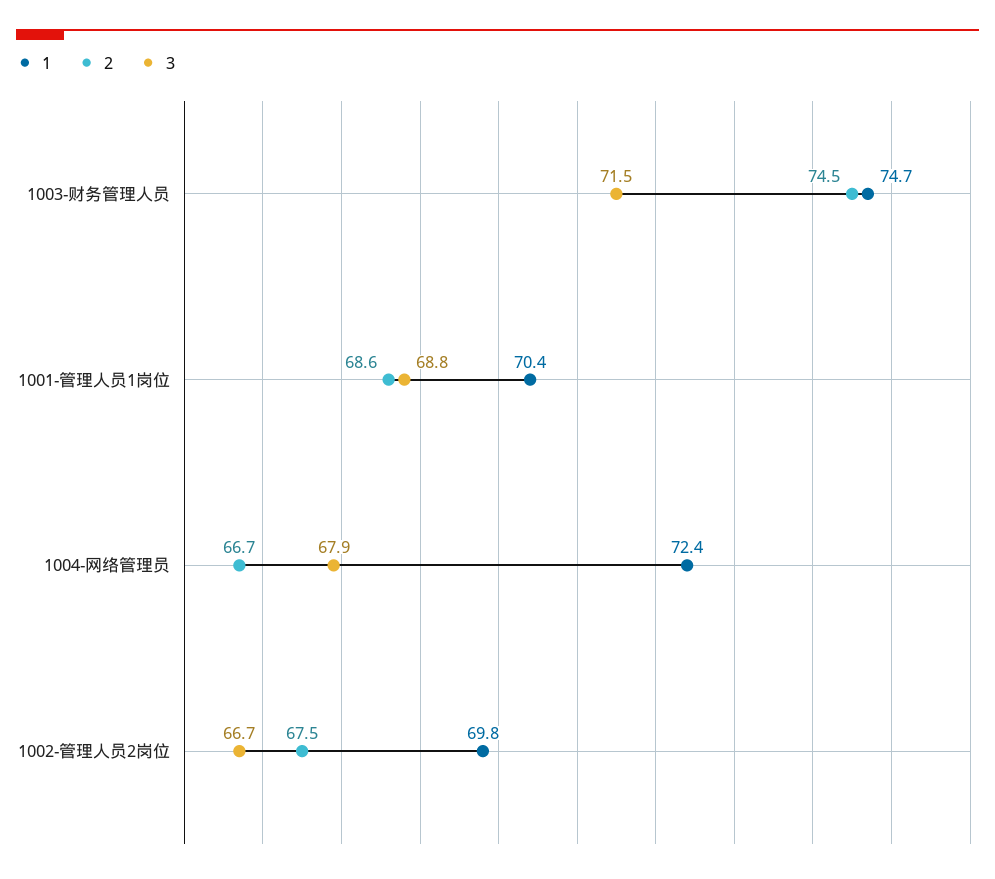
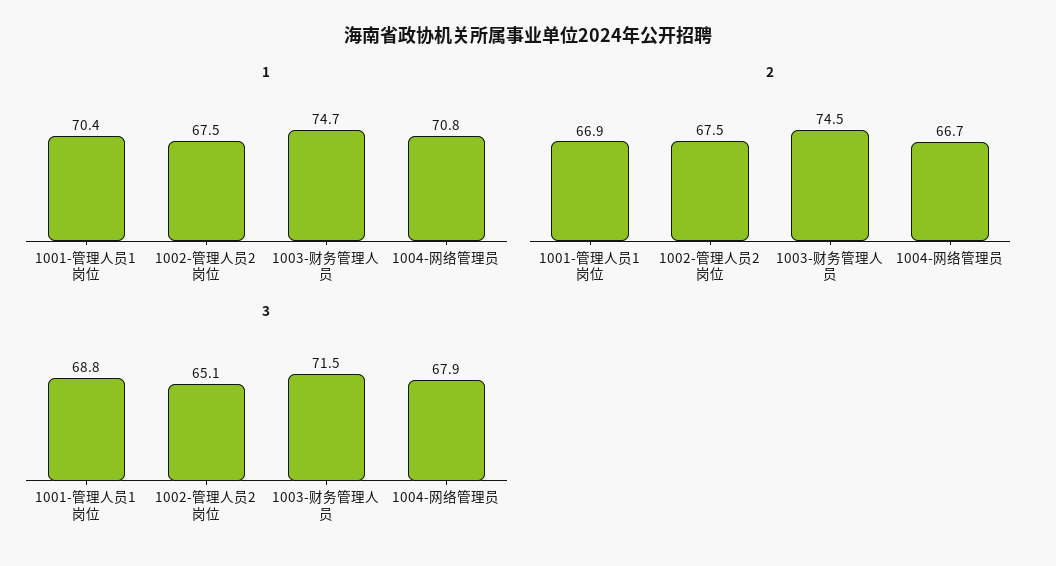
2, 1001-管理人员1岗位: 68.6 -> 66.9
1, 1004-网络管理员: 72.4 -> 70.8
1, 1002-管理人员2岗位: 69.8 -> 67.5
3, 1002-管理人员2岗位: 66.7 -> 65.1

